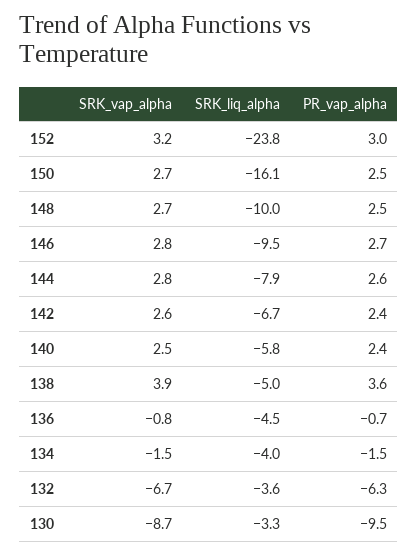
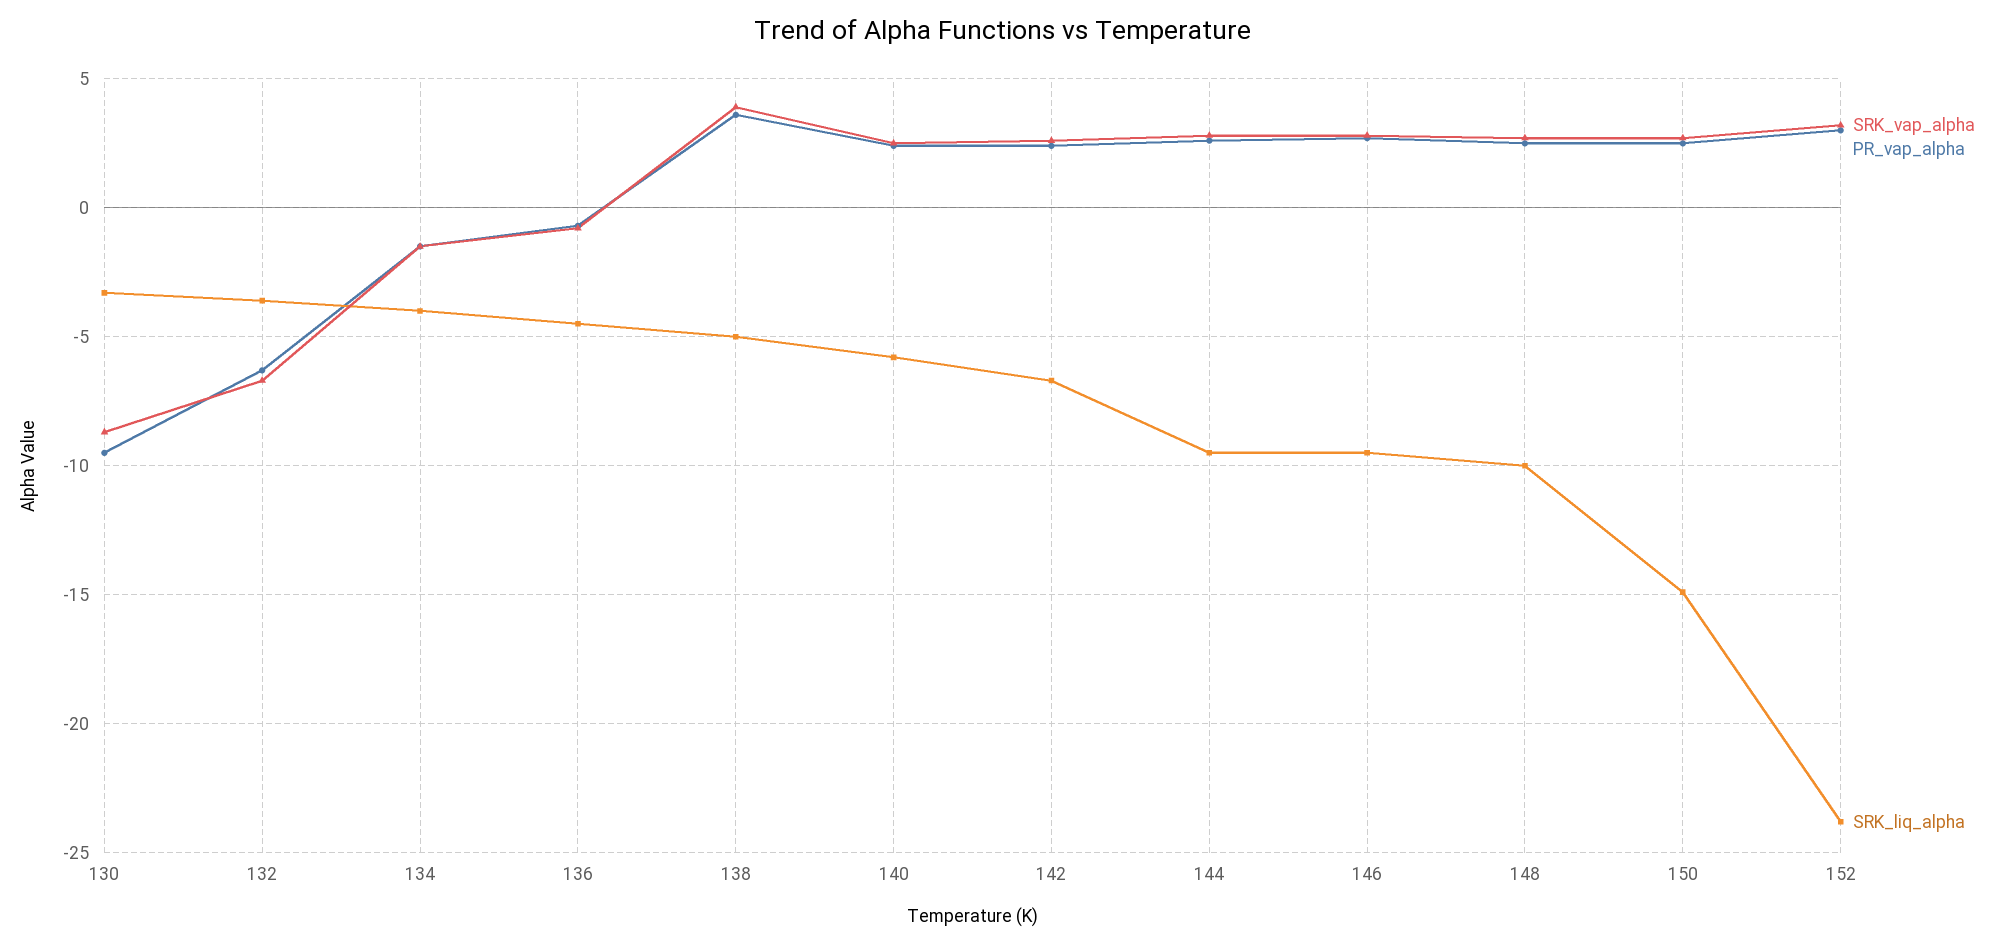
SRK_liq_alpha, 150: -16.1 -> -15
SRK_liq_alpha, 144: -7.9 -> -9.5

